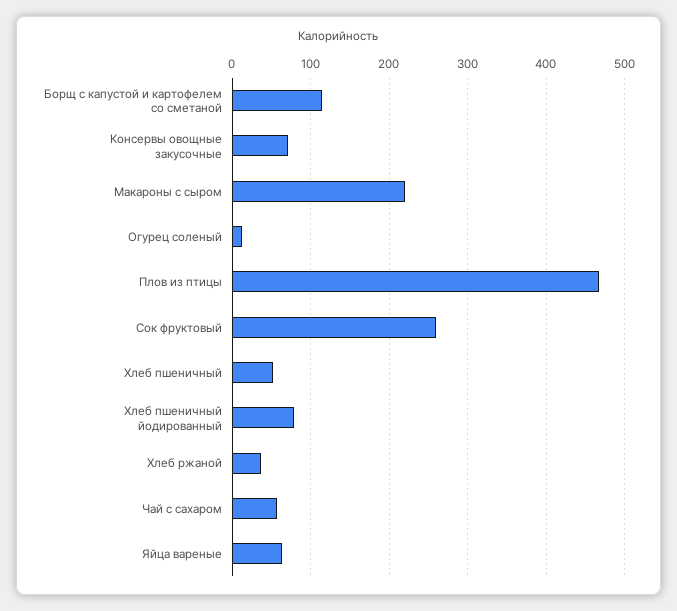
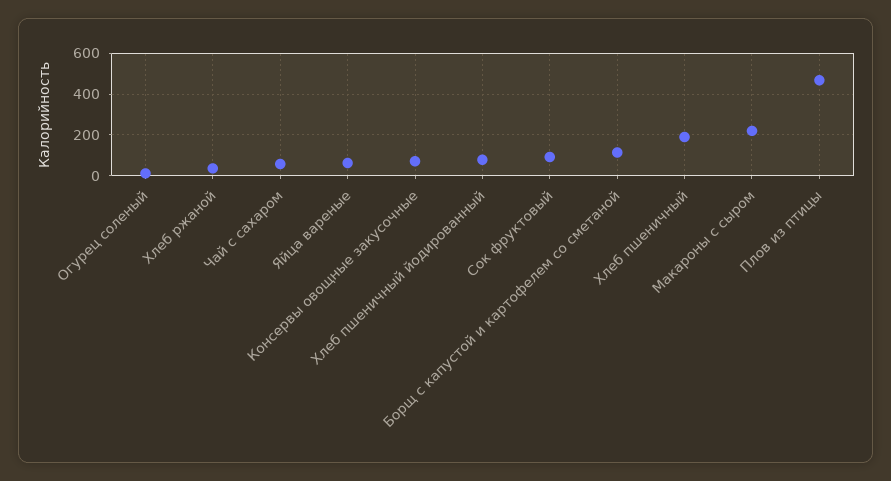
Сок фруктовый: 260 -> 100
Хлеб пшеничный: 50 -> 200

